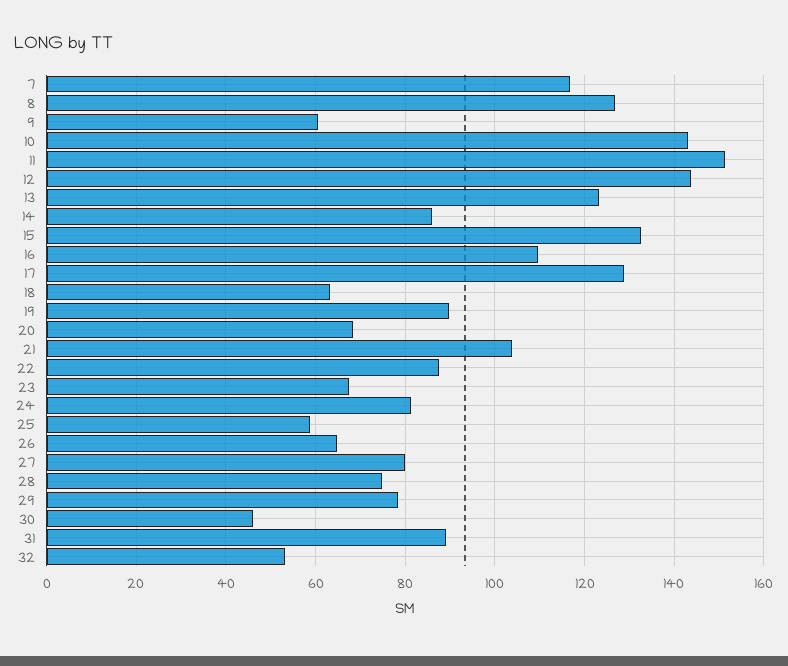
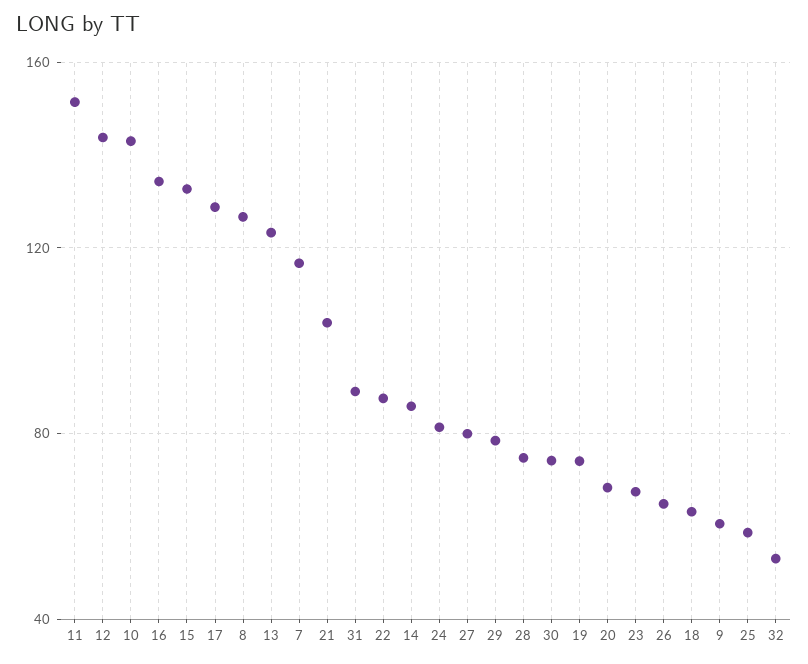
16: 110 -> 135
19: 90 -> 75
30: 46 -> 75

